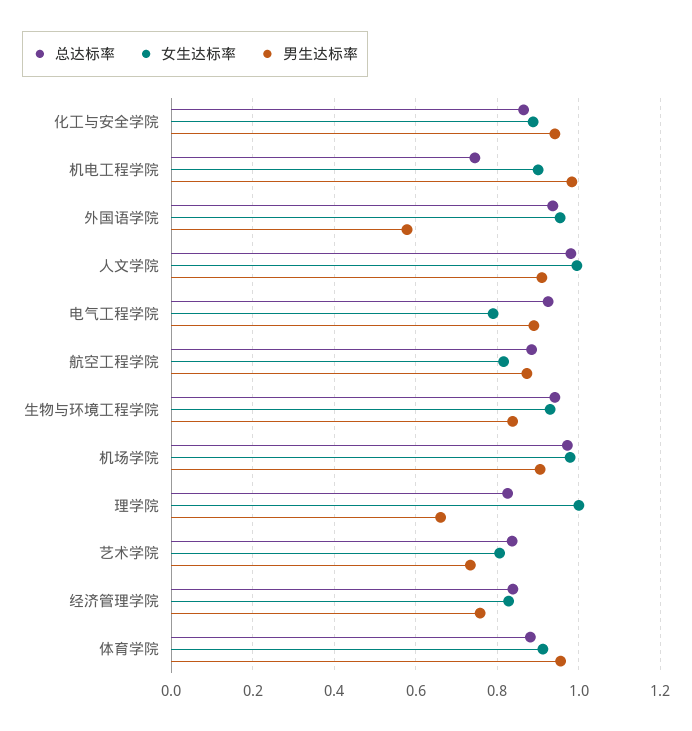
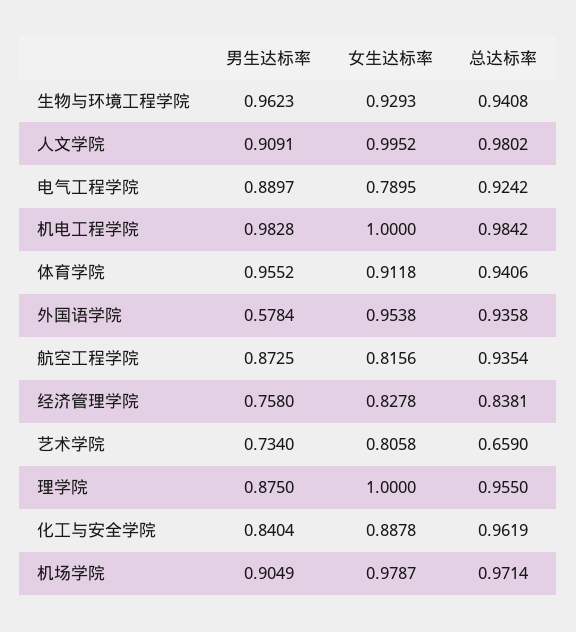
总达标率, 化工与安全学院: 0.86 -> 0.9619
男生达标率, 化工与安全学院: 0.94 -> 0.8404
总达标率, 机电工程学院: 0.74 -> 0.9842
女生达标率, 机电工程学院: 0.9 -> 1
总达标率, 航空工程学院: 0.88 -> 0.9354
男生达标率, 生物与环境工程学院: 0.84 -> 0.9623
总达标率, 理学院: 0.82 -> 0.955
男生达标率, 理学院: 0.66 -> 0.875
总达标率, 艺术学院: 0.84 -> 0.659
总达标率, 体育学院: 0.88 -> 0.9406

